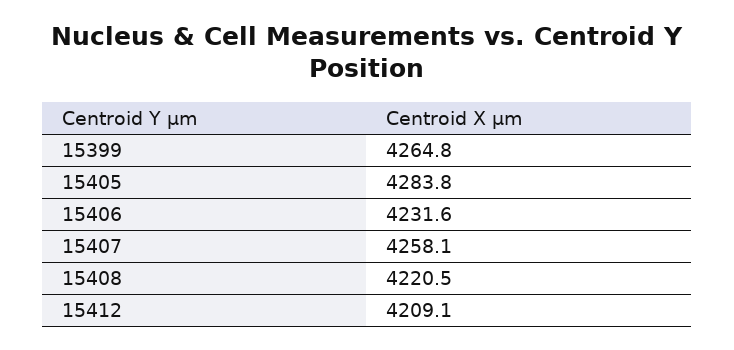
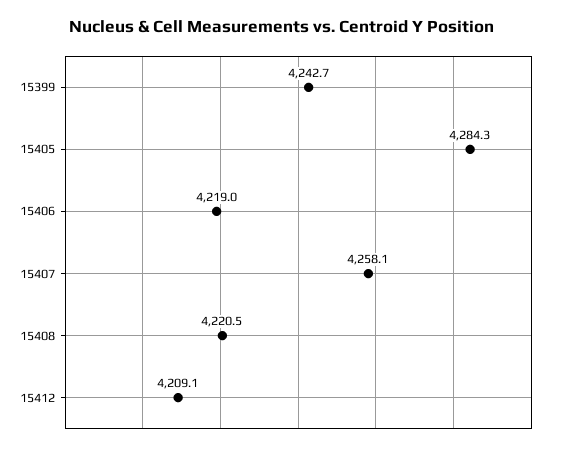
15399: 4264.8 -> 4242.7
15405: 4283.8 -> 4284.3
15406: 4231.6 -> 4219

